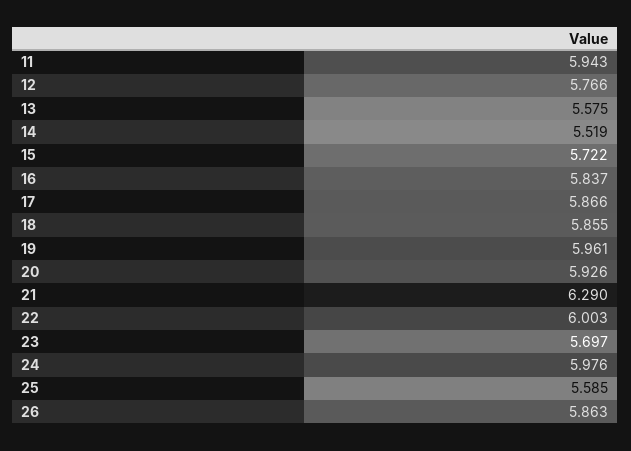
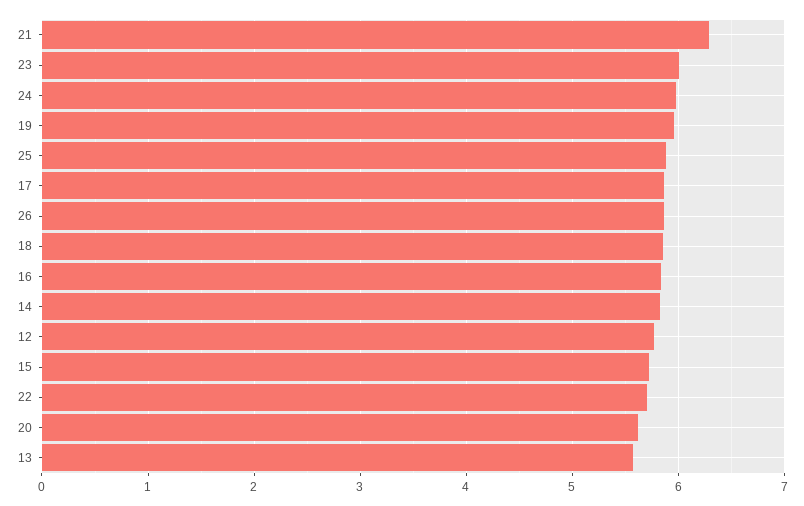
11: 5.943 -> none
14: 5.519 -> 5.8
20: 5.926 -> 5.6
22: 6.003 -> 5.7
23: 5.697 -> 6
25: 5.585 -> 5.9

